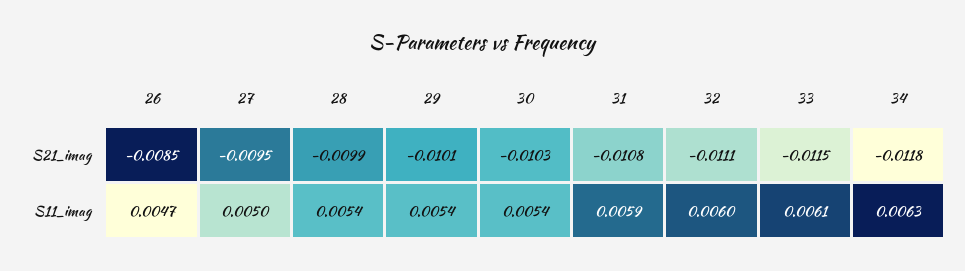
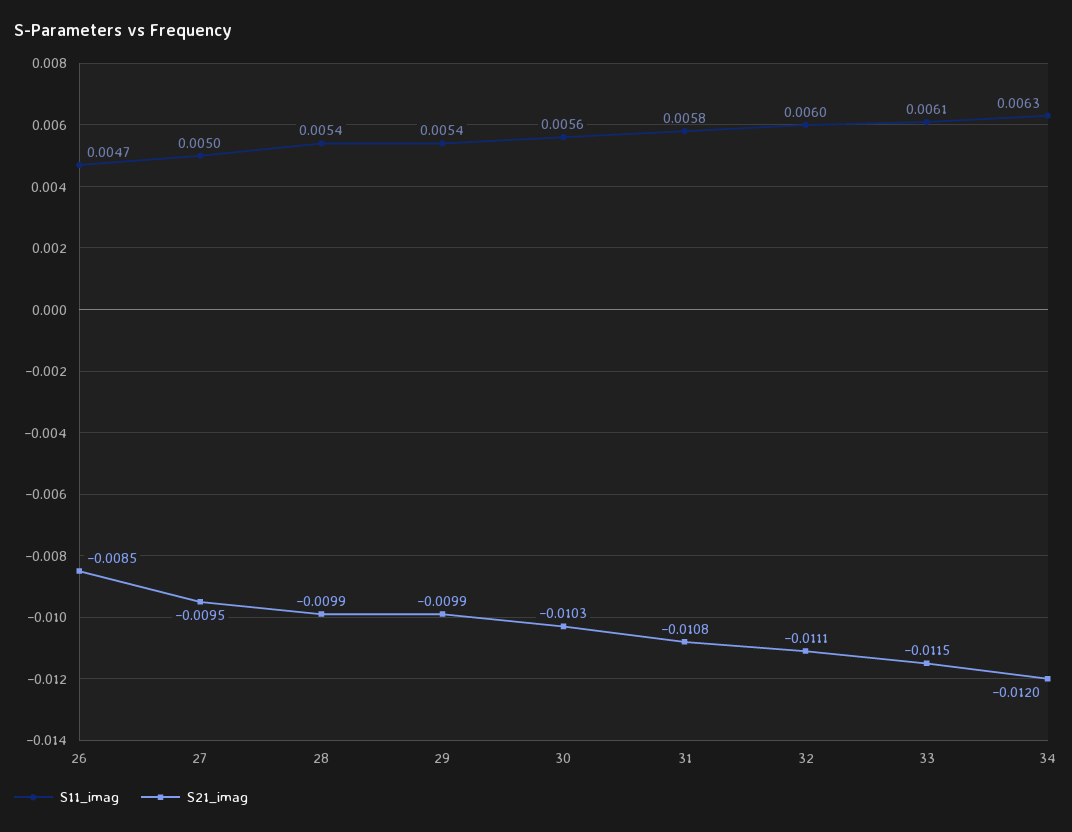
S21_imag, 29: -0.0101 -> -0.0099
S21_imag, 34: -0.0118 -> -0.012
S11_imag, 30: 0.0054 -> 0.0056
S11_imag, 31: 0.0059 -> 0.0058

